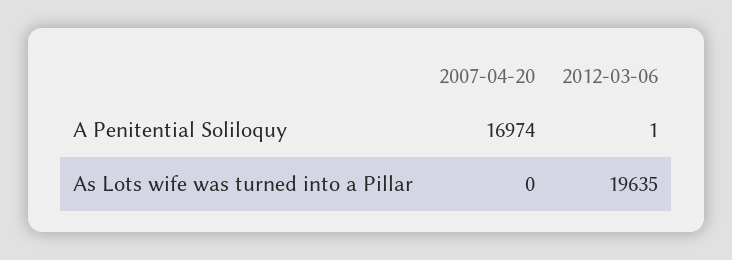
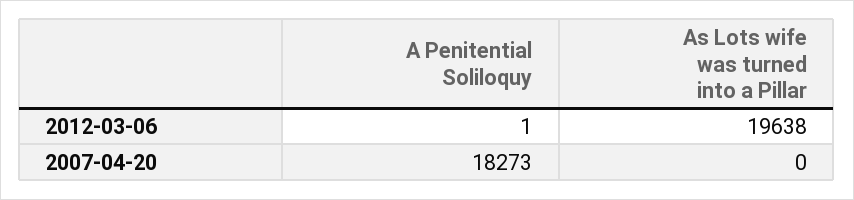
2007-04-20, A Penitential Soliloquy: 16974 -> 18273
2012-03-06, As Lots wife was turned into a Pillar: 19635 -> 19638

